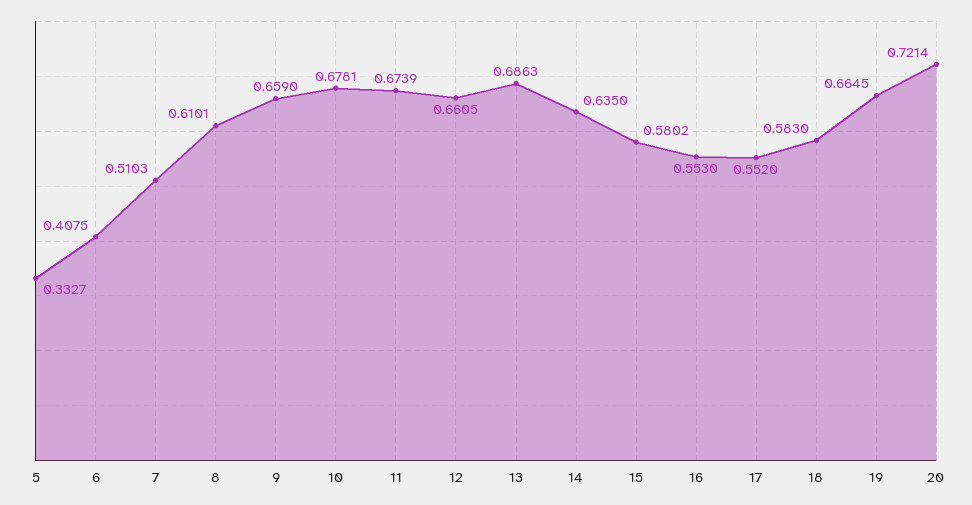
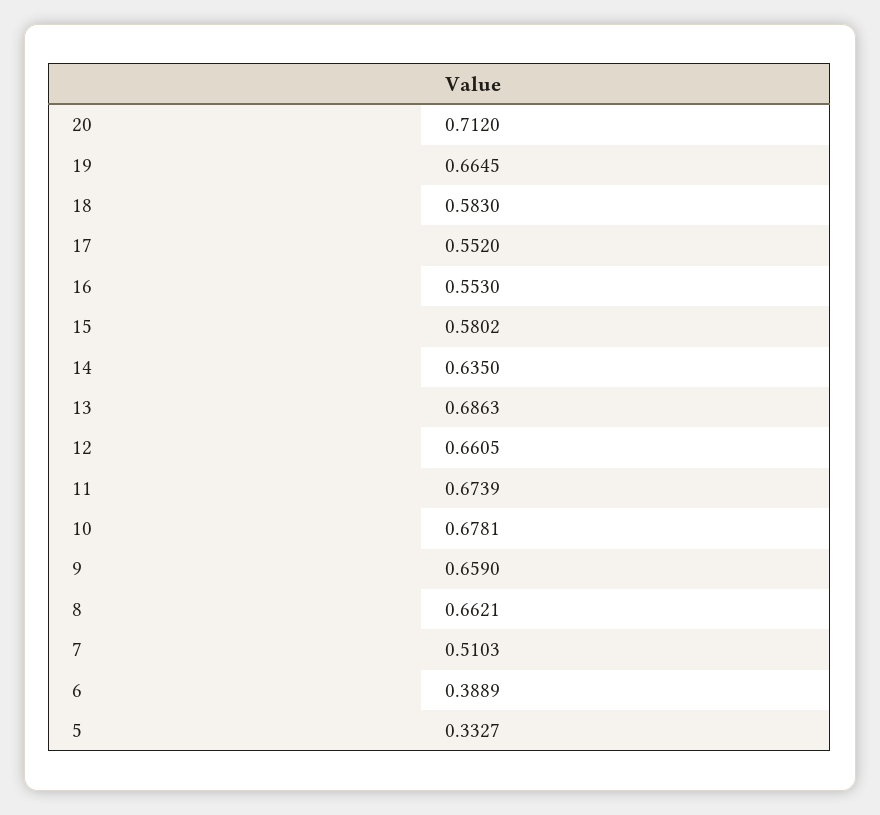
6: 0.4075 -> 0.3889
8: 0.6101 -> 0.6621
20: 0.7214 -> 0.712

